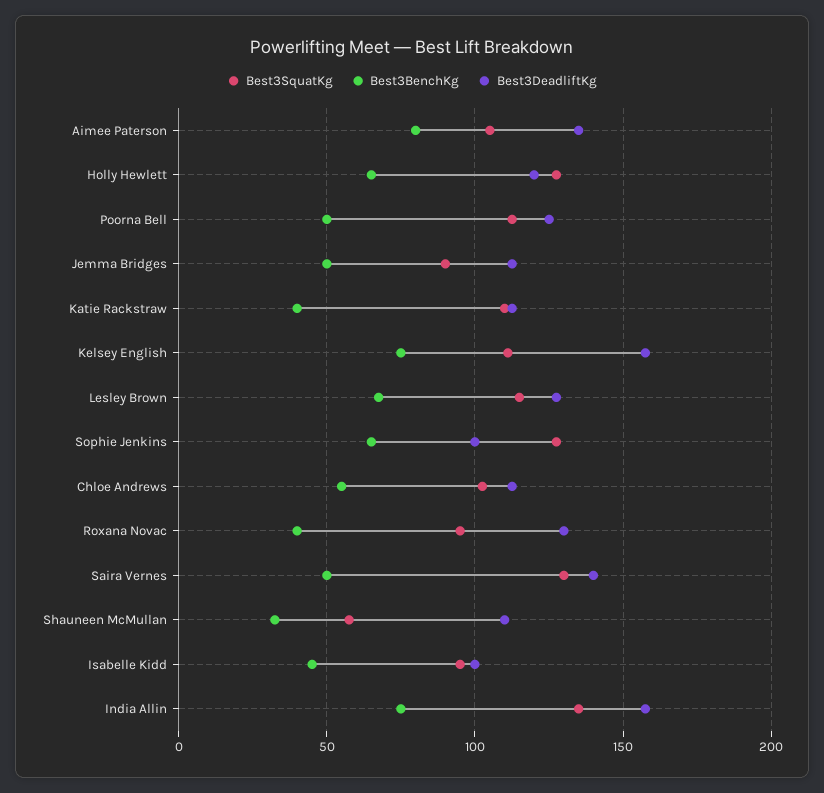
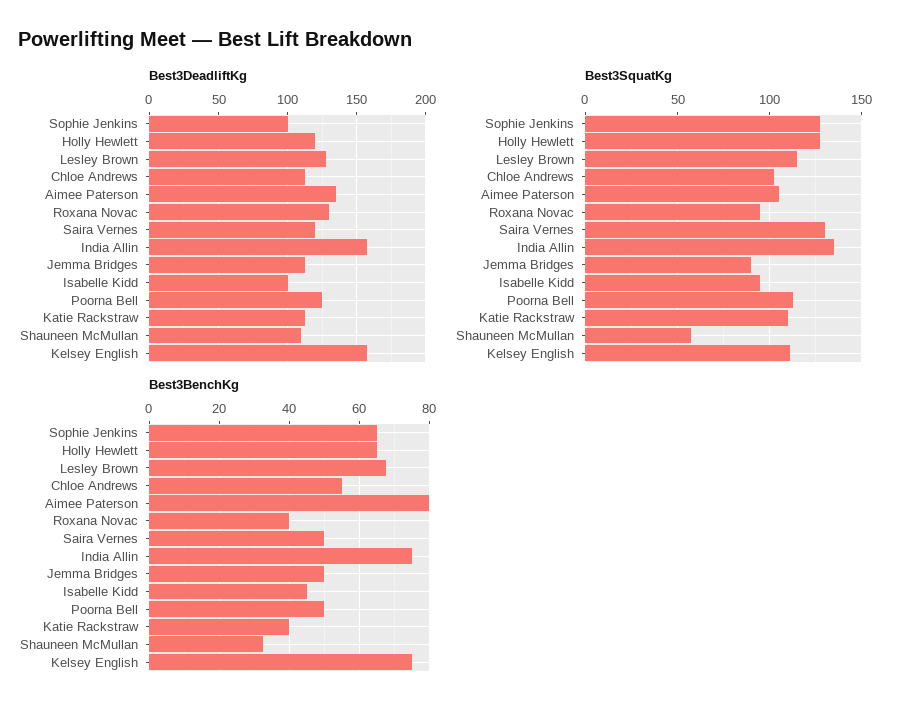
Best3DeadliftKg, Saira Vernes: 140 -> 120

